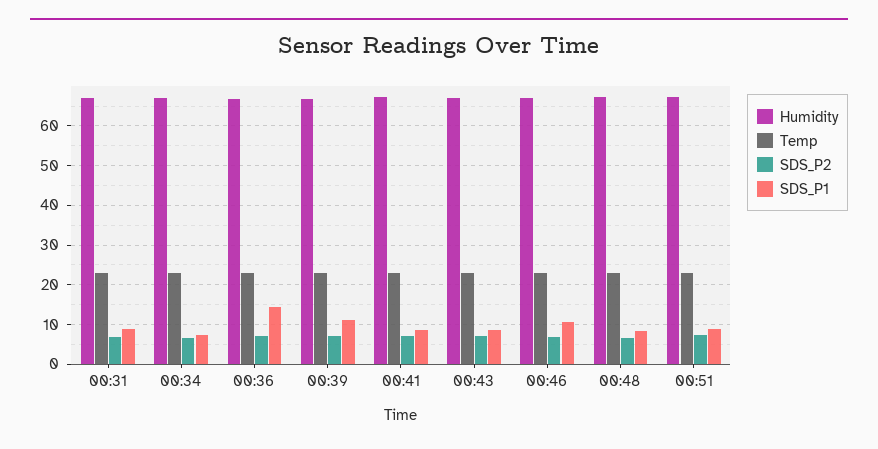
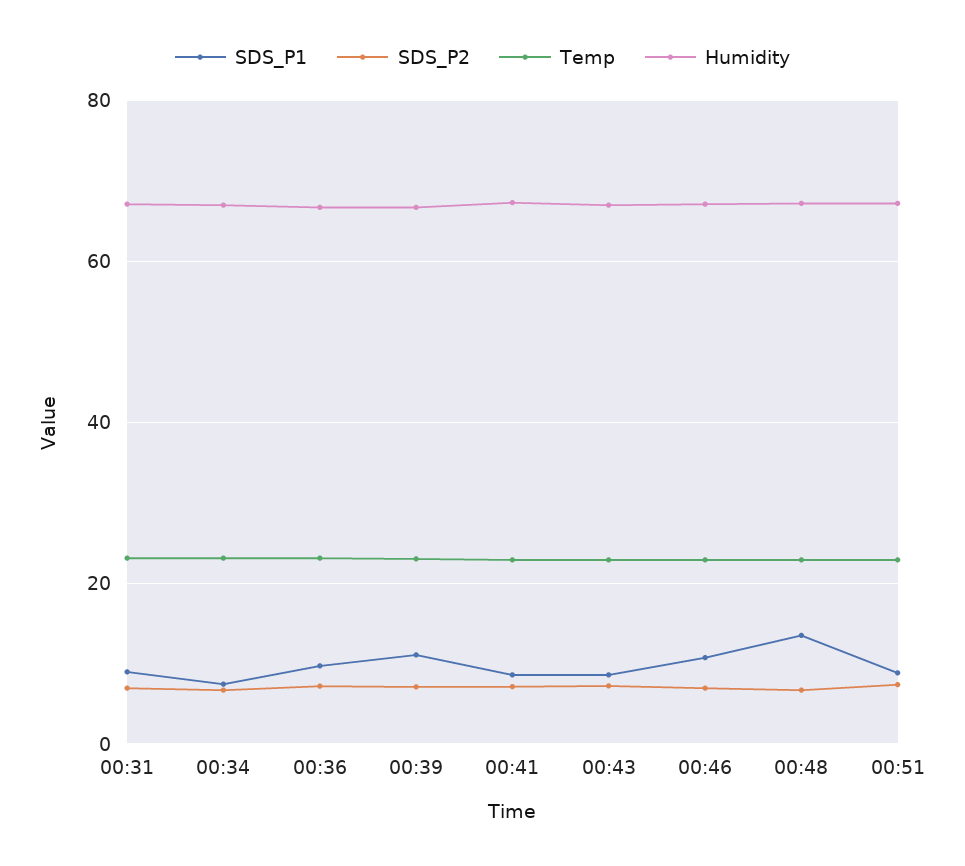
SDS_P1, 00:36: 14 -> 10
SDS_P1, 00:48: 8 -> 14

